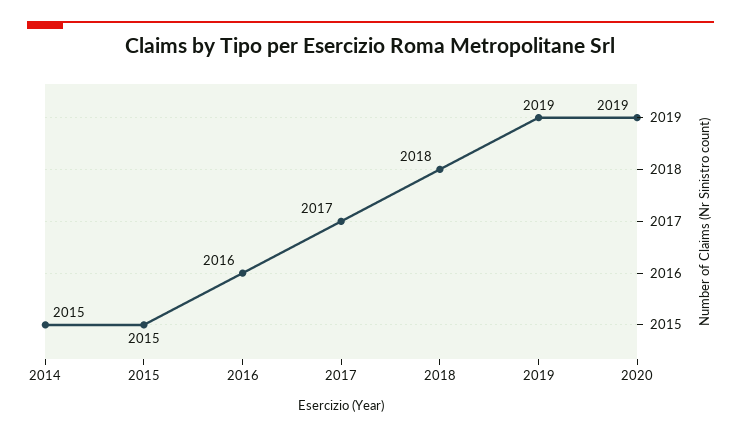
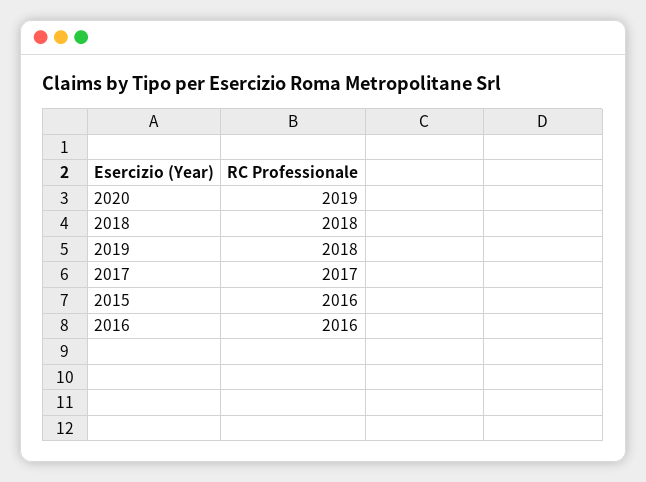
2014: 2015 -> none
2015: 2015 -> 2016
2019: 2019 -> 2018

